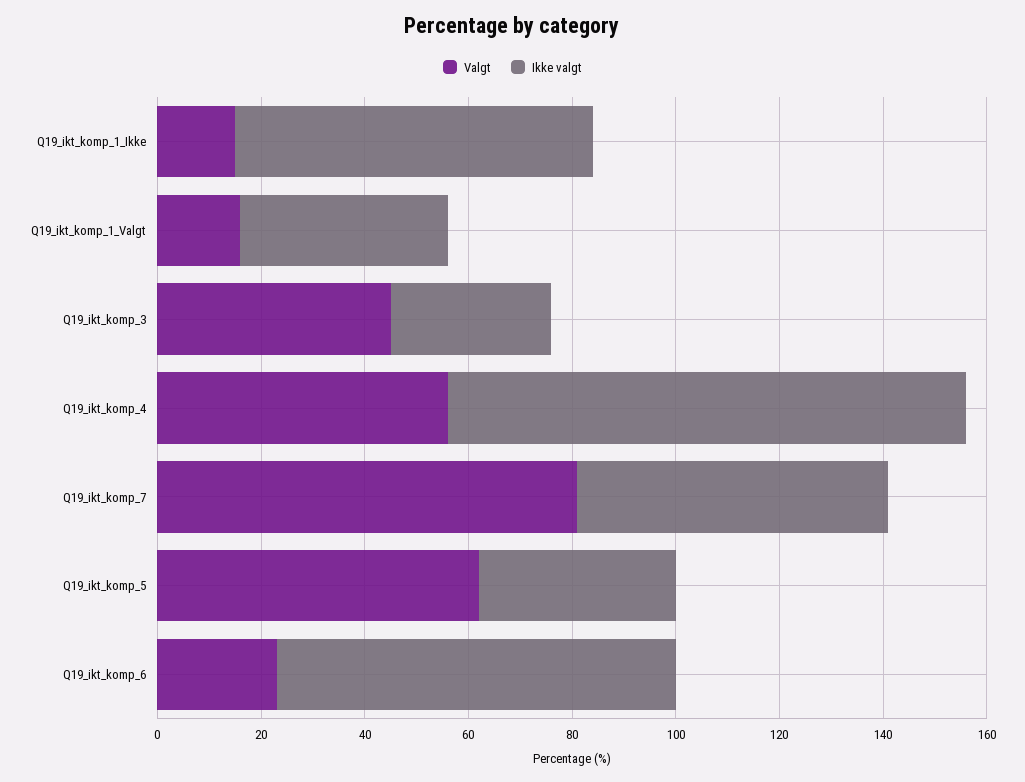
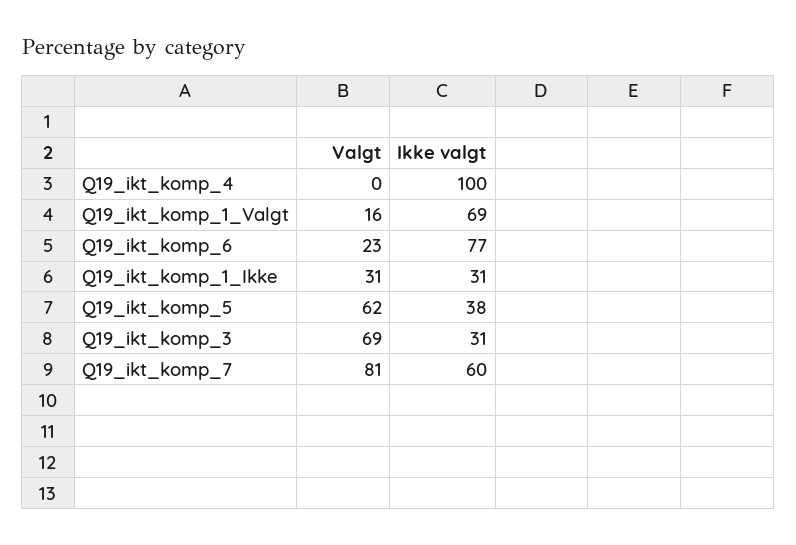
Valgt, Q19_ikt_komp_1_Ikke: 15 -> 31
Ikke valgt, Q19_ikt_komp_1_Ikke: 70 -> 31
Ikke valgt, Q19_ikt_komp_1_Valgt: 40 -> 69
Valgt, Q19_ikt_komp_3: 45 -> 69
Valgt, Q19_ikt_komp_4: 55 -> 0

